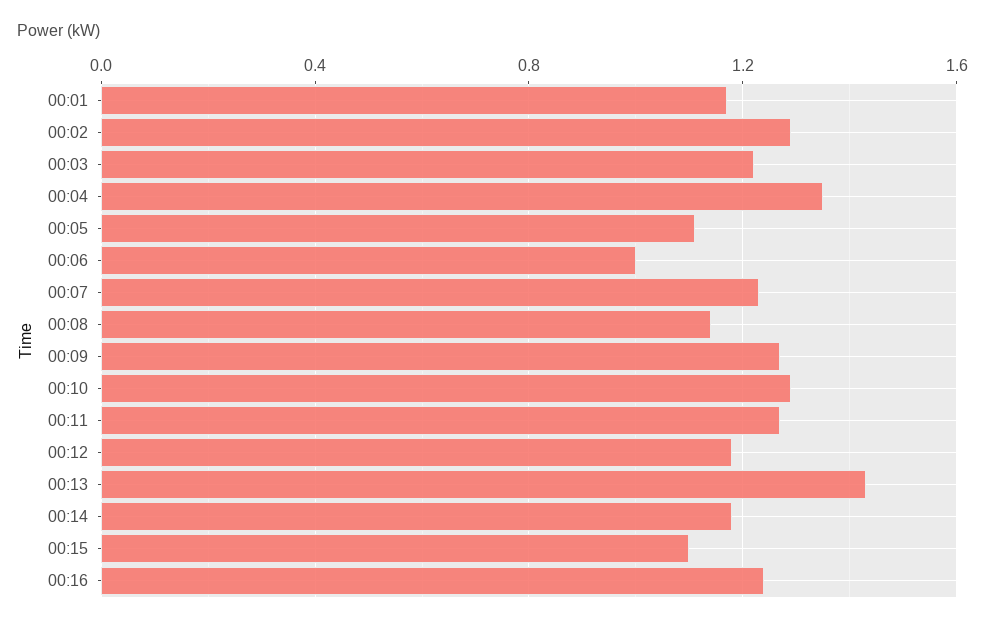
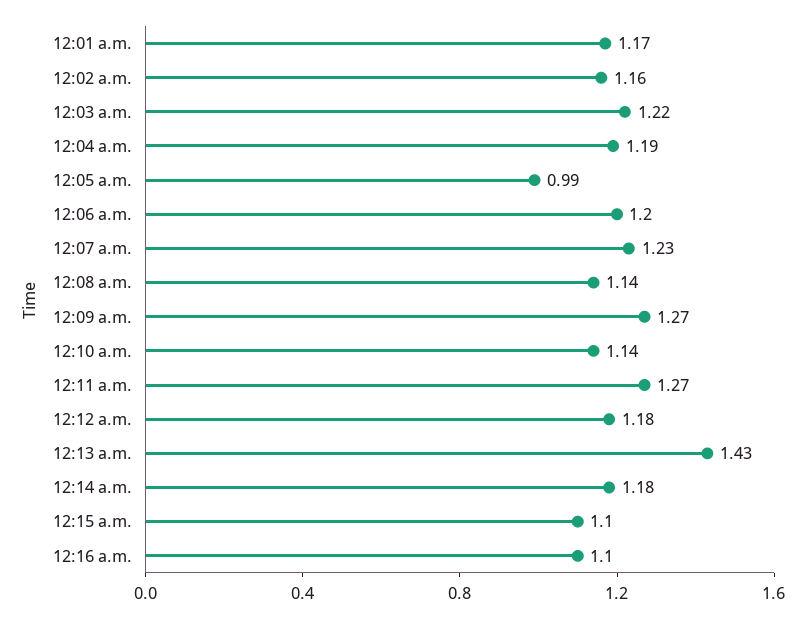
00:02: 1.3 -> 1.16
00:04: 1.35 -> 1.19
00:05: 1.1 -> 0.99
00:06: 1 -> 1.2
00:10: 1.3 -> 1.14
00:16: 1.25 -> 1.1

